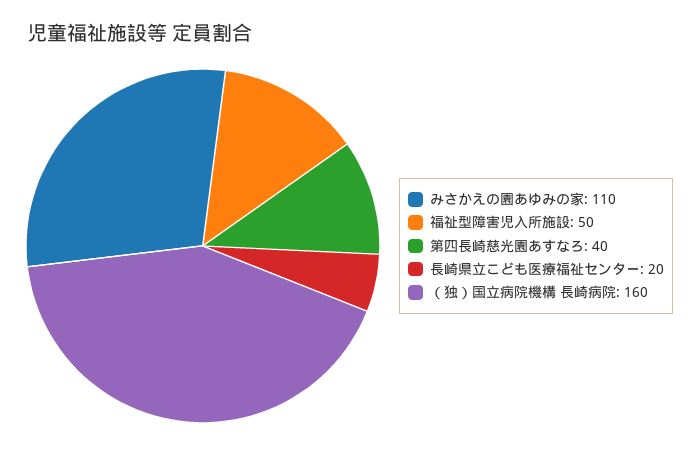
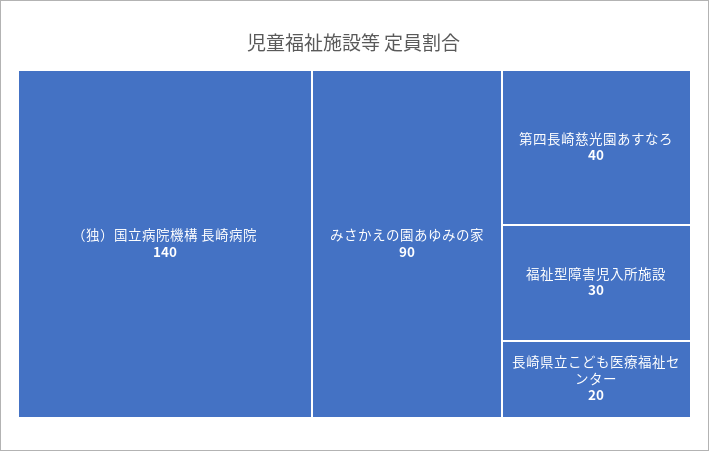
みさかえの園あゆみの家: 110 -> 90
福祉型障害児入所施設: 50 -> 30
（独）国立病院機構 長崎病院: 160 -> 140

